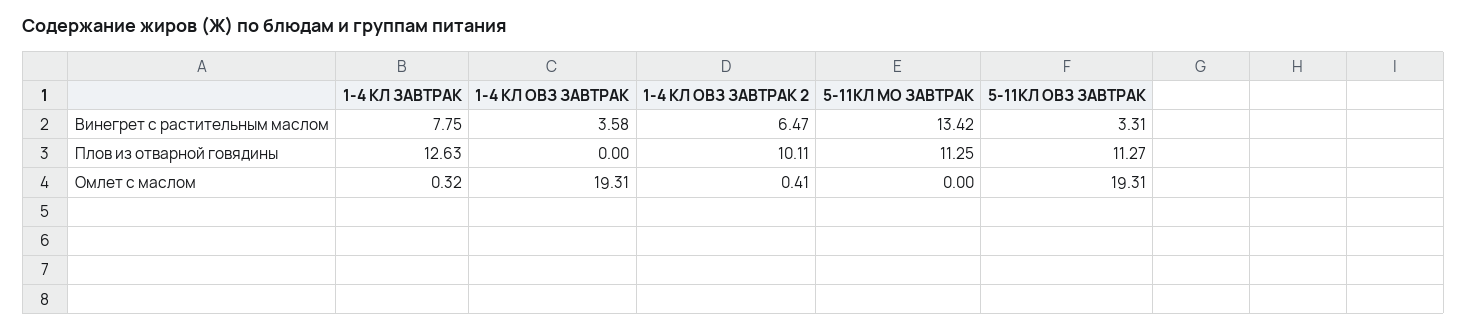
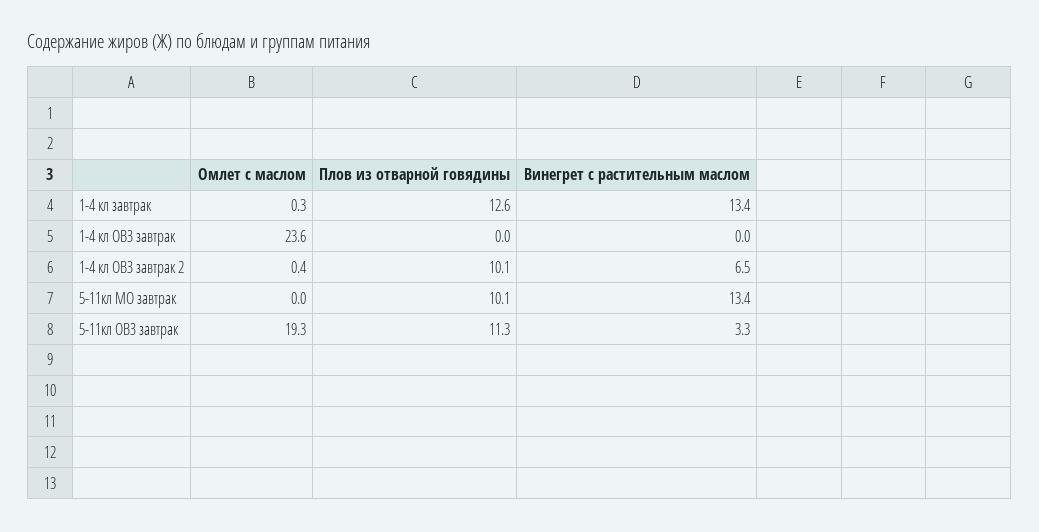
1-4 КЛ ЗАВТРАК, Винегрет с растительным маслом: 7.75 -> 13.4
1-4 КЛ ОВЗ ЗАВТРАК, Винегрет с растительным маслом: 3.58 -> 0
5-11КЛ МО ЗАВТРАК, Плов из отварной говядины: 11.25 -> 10.1
1-4 КЛ ОВЗ ЗАВТРАК, Омлет с маслом: 19.31 -> 23.6

